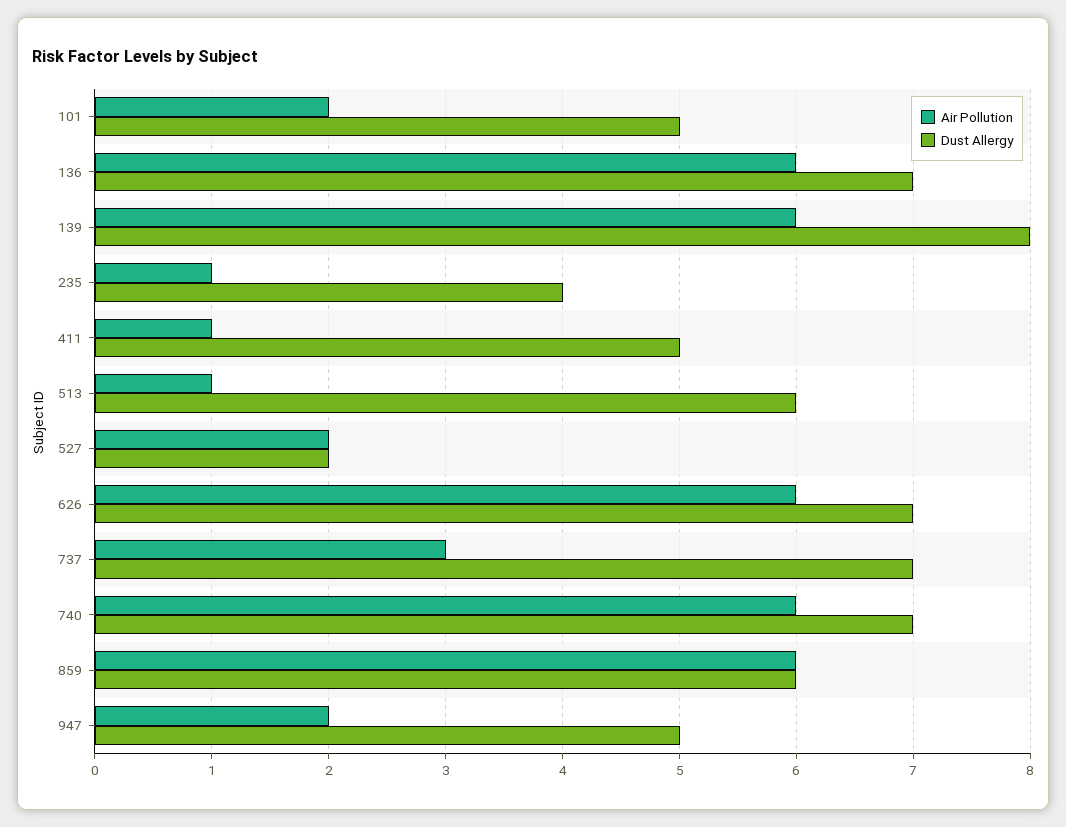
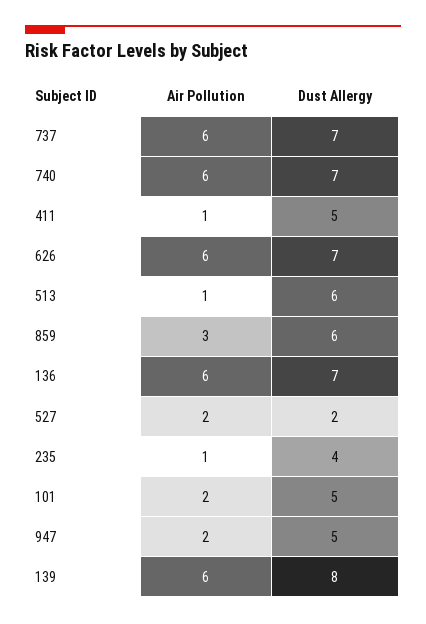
Air Pollution, 737: 3 -> 6
Air Pollution, 859: 6 -> 3

